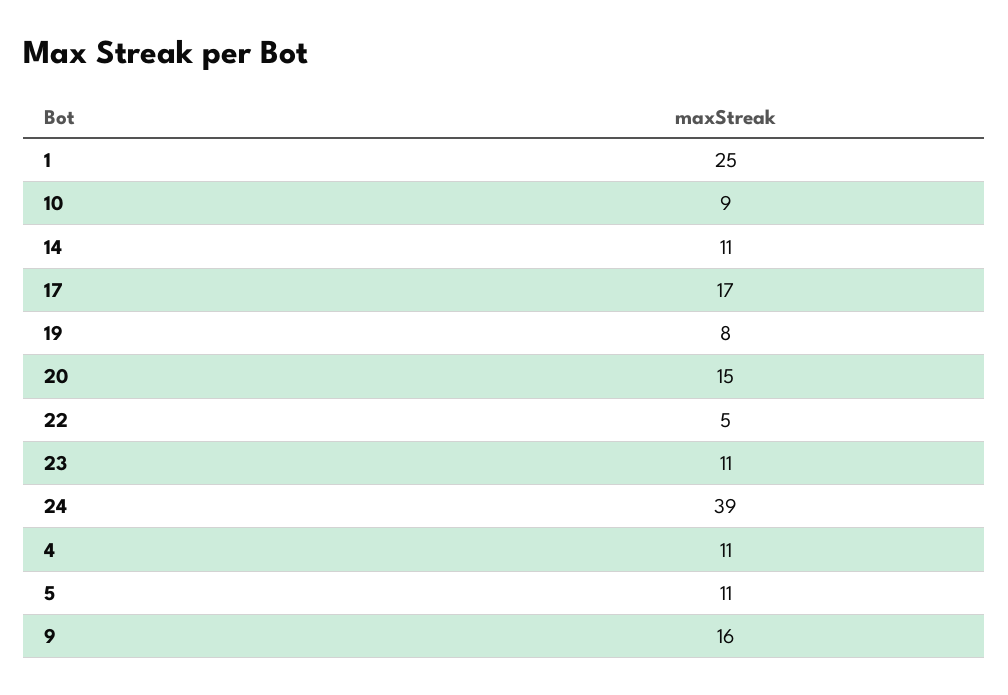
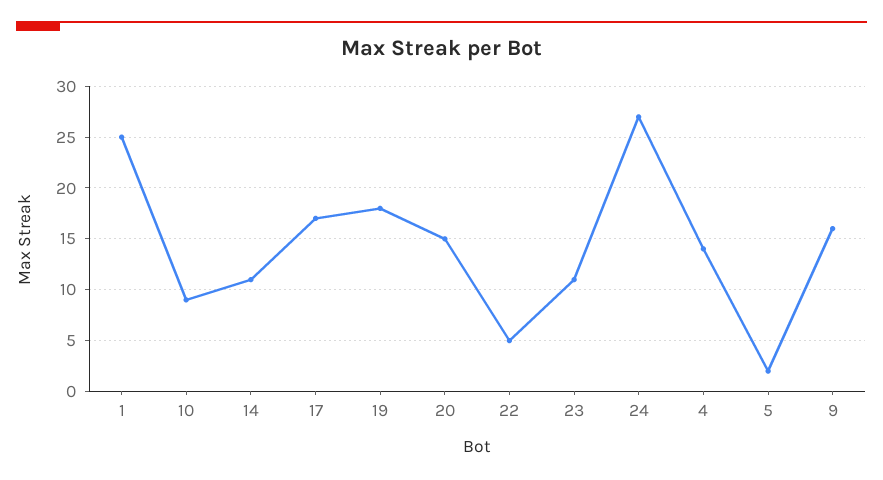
19: 8 -> 18
24: 39 -> 27
4: 11 -> 14
5: 11 -> 2

